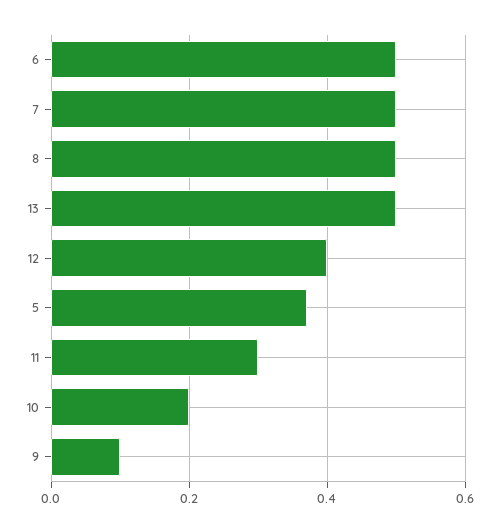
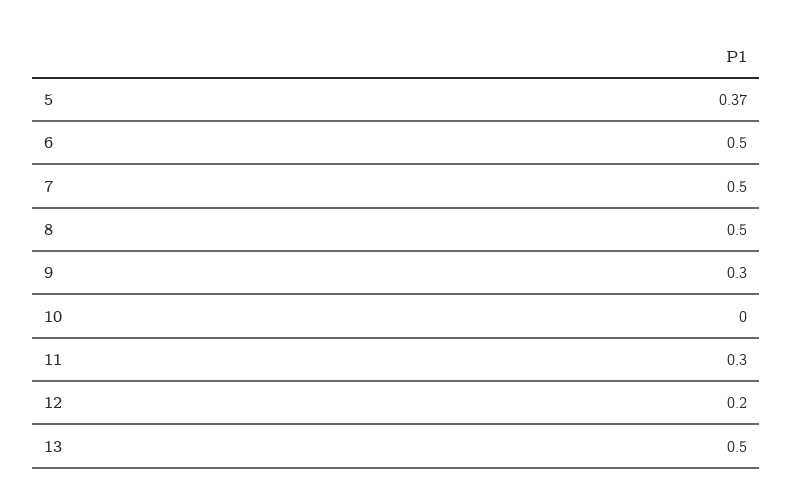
12: 0.4 -> 0.2
10: 0.2 -> 0
9: 0.1 -> 0.3

